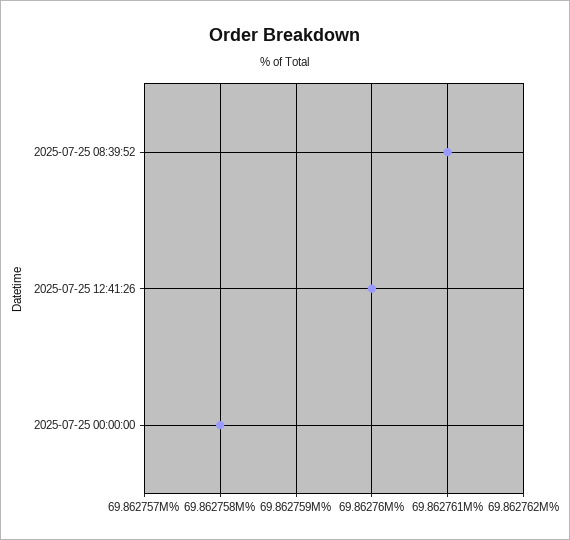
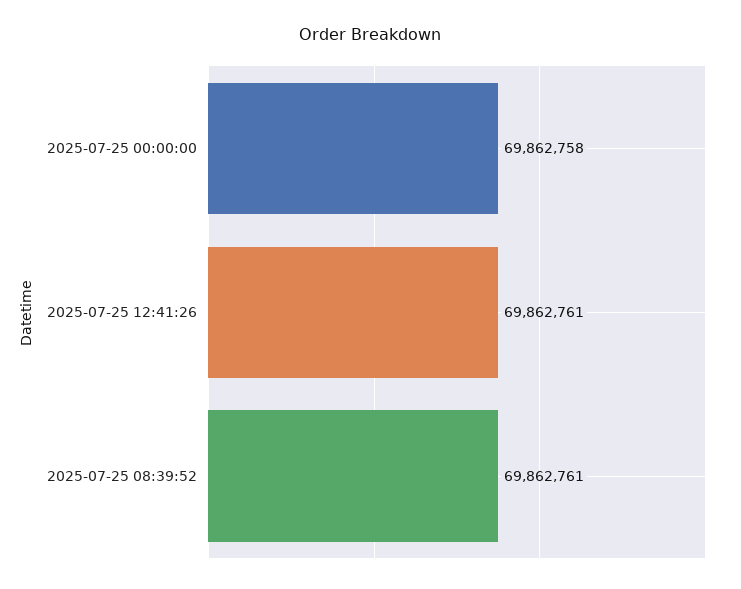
2025-07-25 12:41:26: 69862760 -> 69862761

